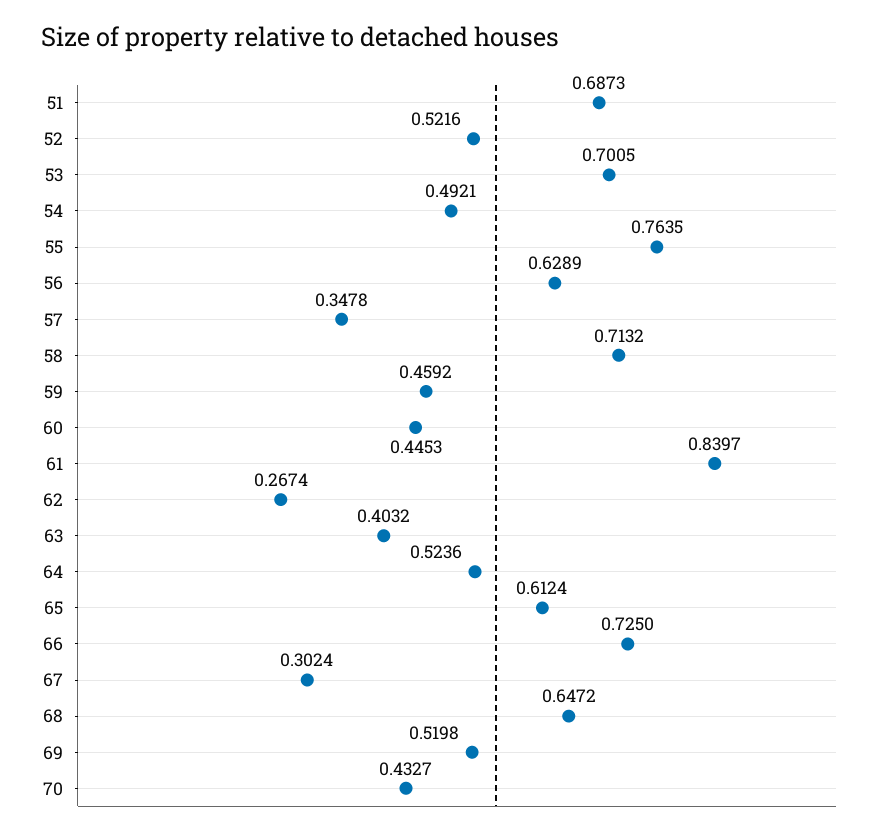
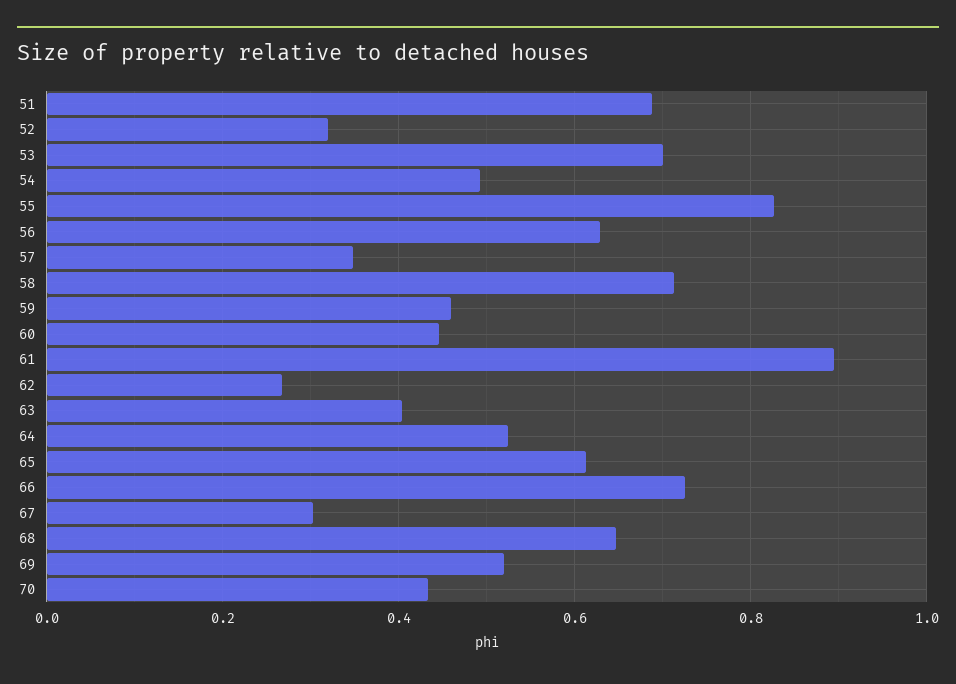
52: 0.5216 -> 0.32
55: 0.7635 -> 0.82
61: 0.8397 -> 0.9

